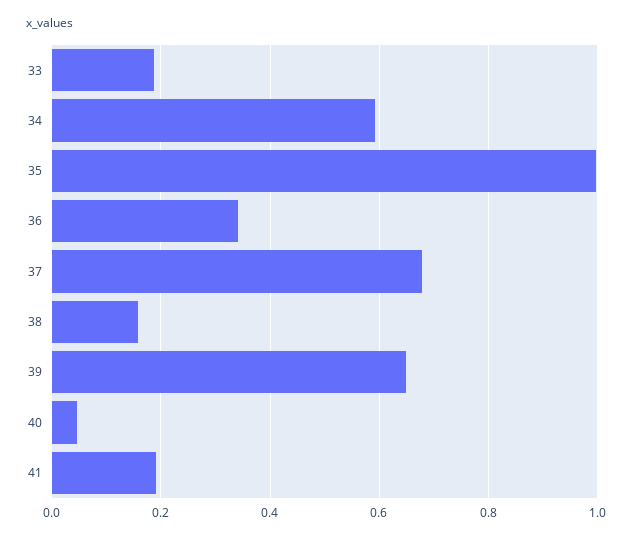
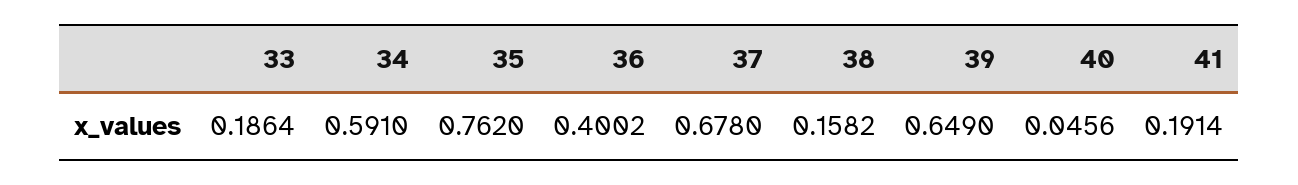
35: 1 -> 0.762
36: 0.34 -> 0.4002

